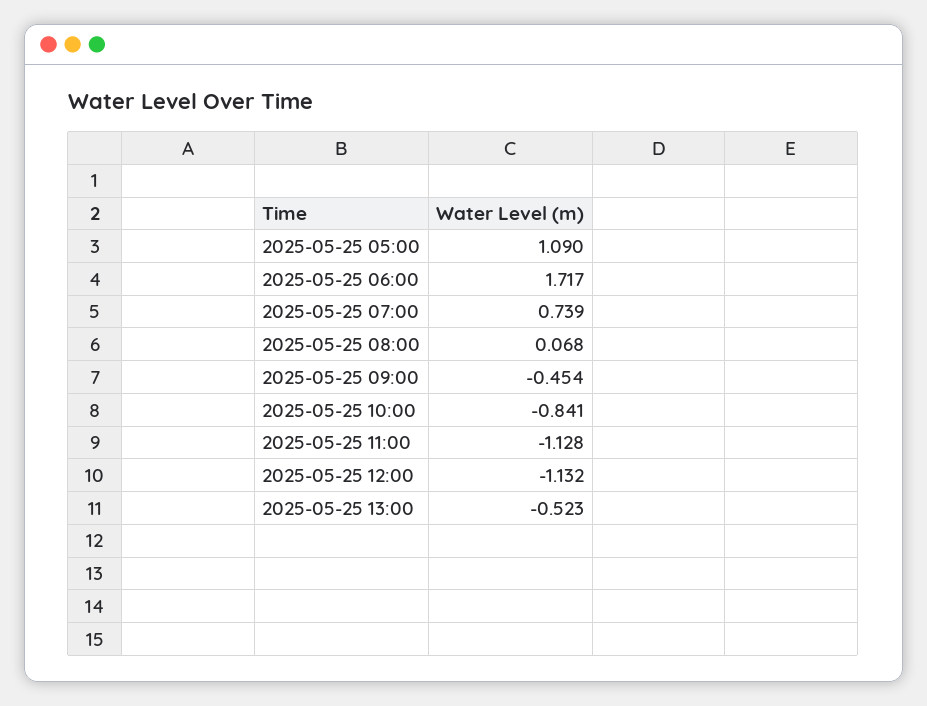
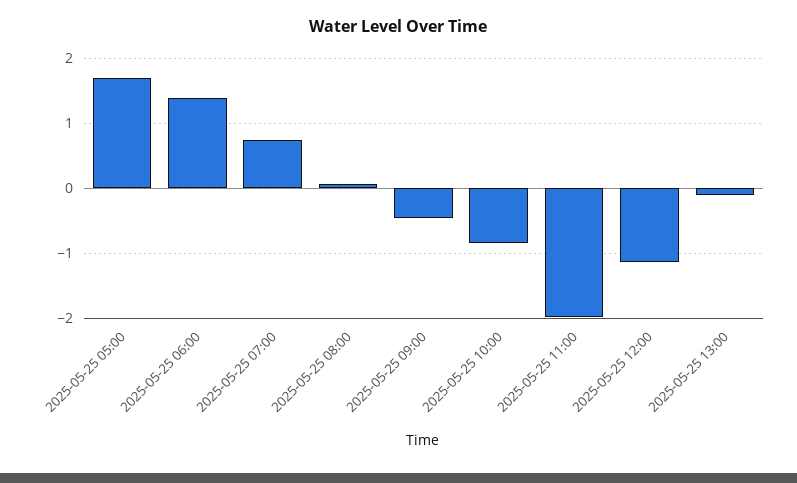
2025-05-25 05:00: 1.09 -> 1.7
2025-05-25 06:00: 1.717 -> 1.4
2025-05-25 11:00: -1.128 -> -2
2025-05-25 13:00: -0.523 -> -0.1

